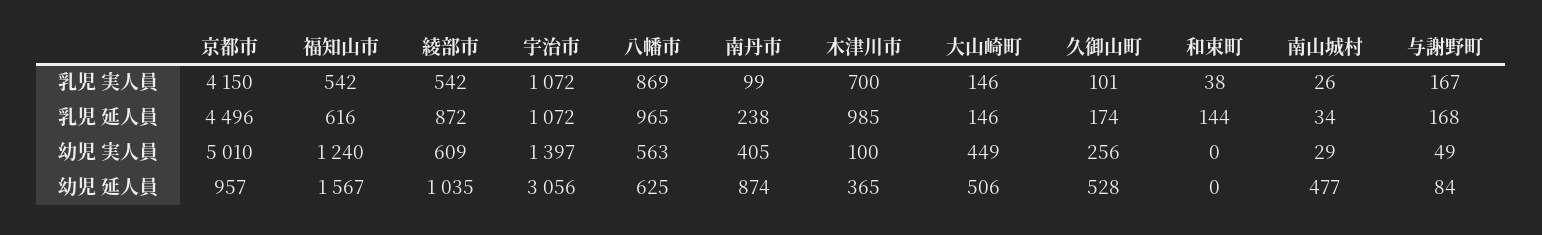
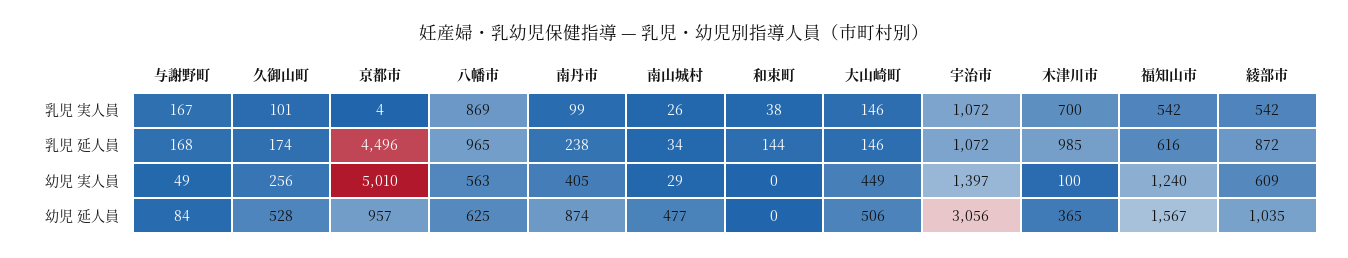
京都市, 乳児 実人員: 4150 -> 4

